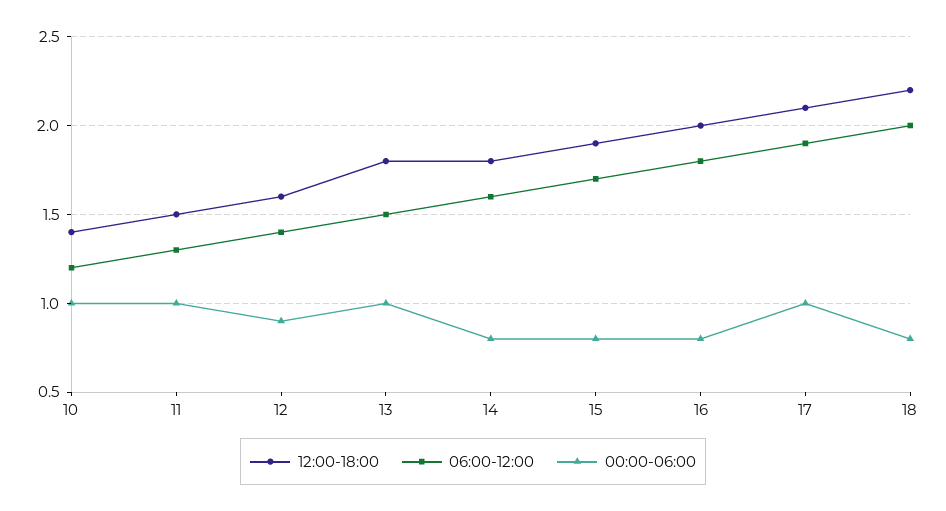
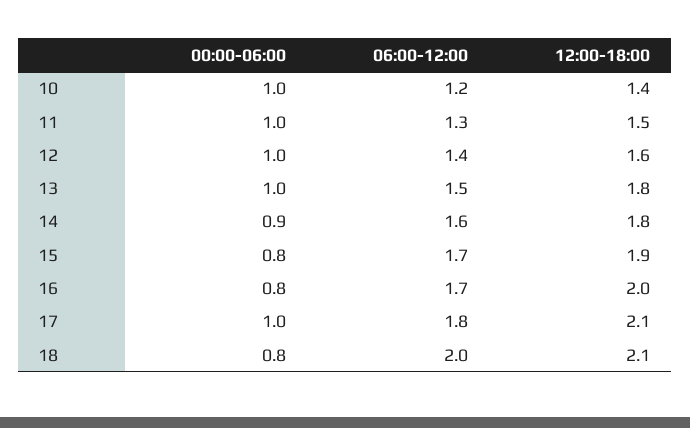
00:00-06:00, 12: 0.9 -> 1
00:00-06:00, 14: 0.8 -> 0.9
06:00-12:00, 16: 1.8 -> 1.7
06:00-12:00, 17: 1.9 -> 1.8
12:00-18:00, 18: 2.2 -> 2.1

